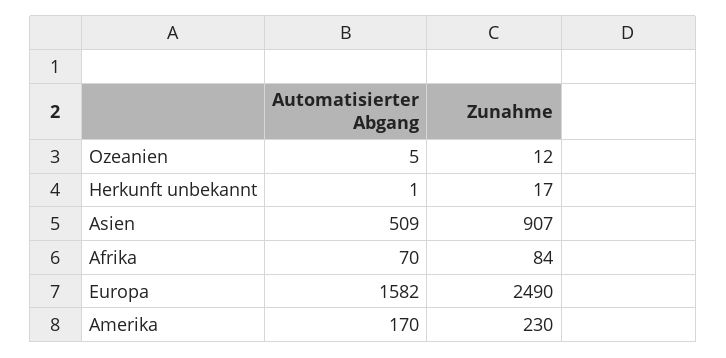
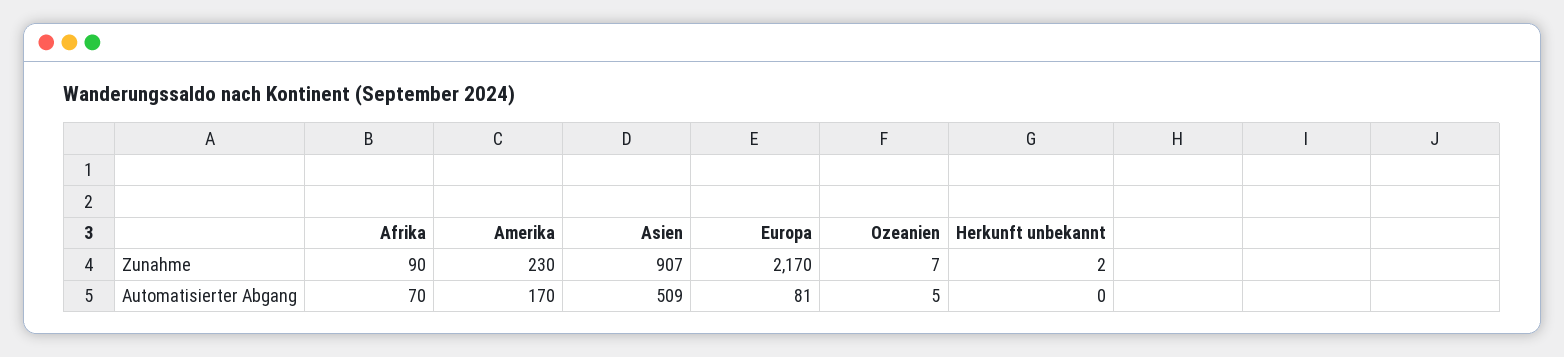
Zunahme, Ozeanien: 12 -> 7
Automatisierter Abgang, Herkunft unbekannt: 1 -> 0
Zunahme, Herkunft unbekannt: 17 -> 2
Zunahme, Afrika: 84 -> 90
Automatisierter Abgang, Europa: 1582 -> 81
Zunahme, Europa: 2490 -> 2170

